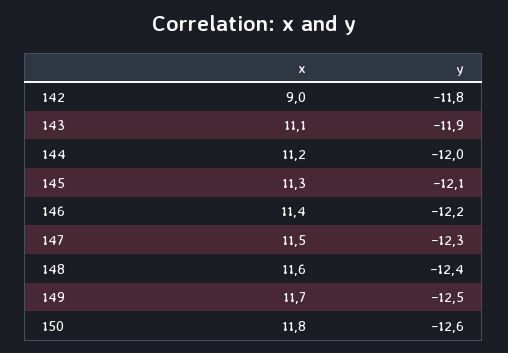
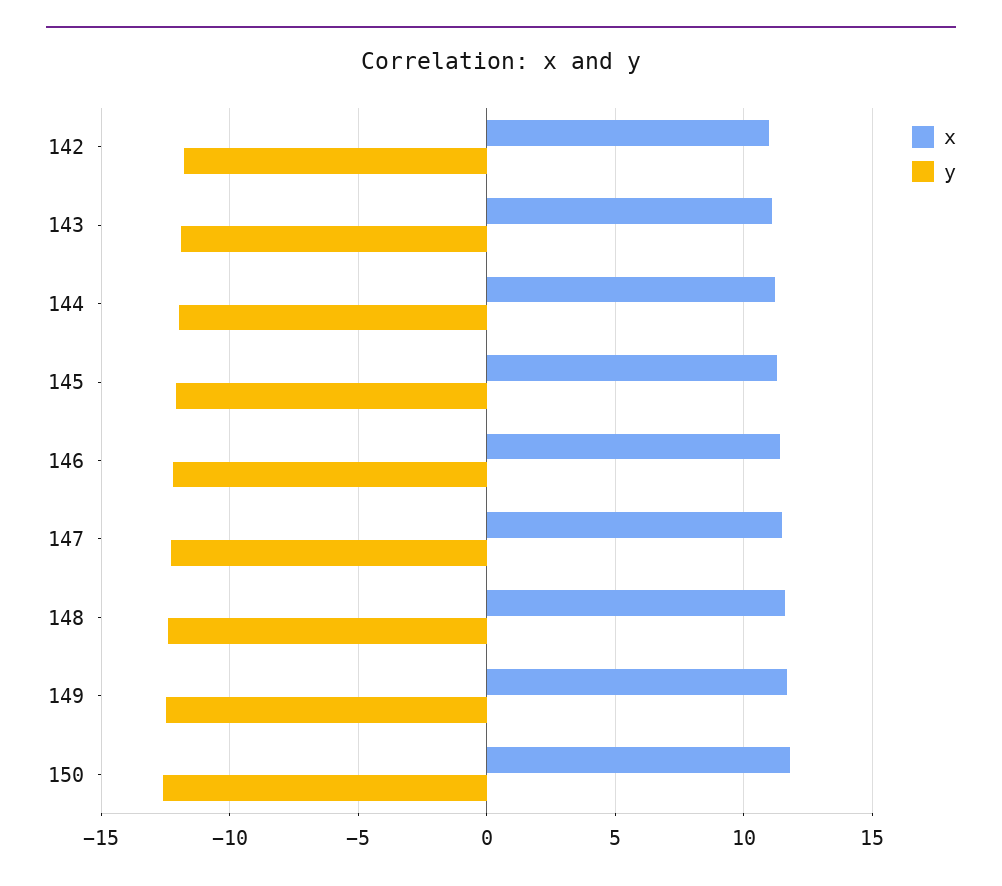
x, 142: 9 -> 11

